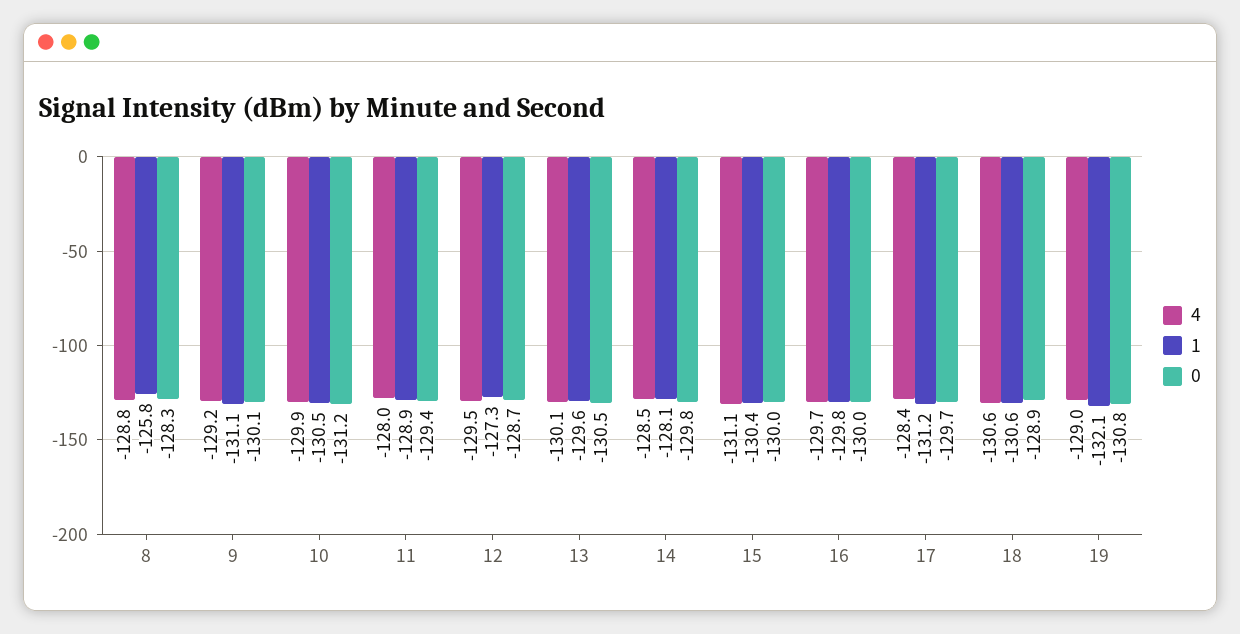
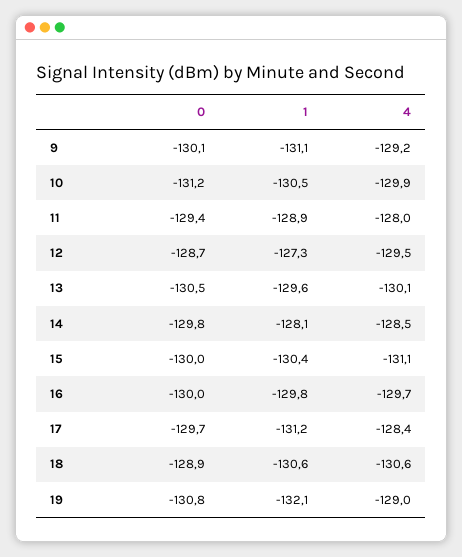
4, 8: -128.8 -> none
1, 8: -125.8 -> none
0, 8: -128.3 -> none

